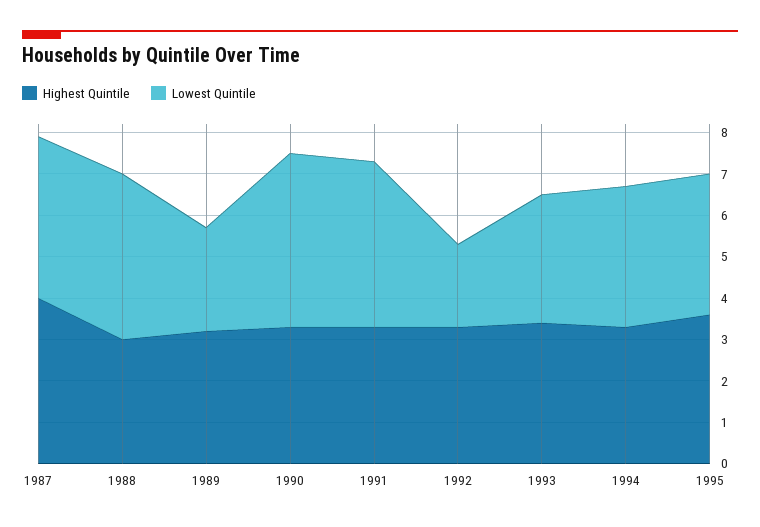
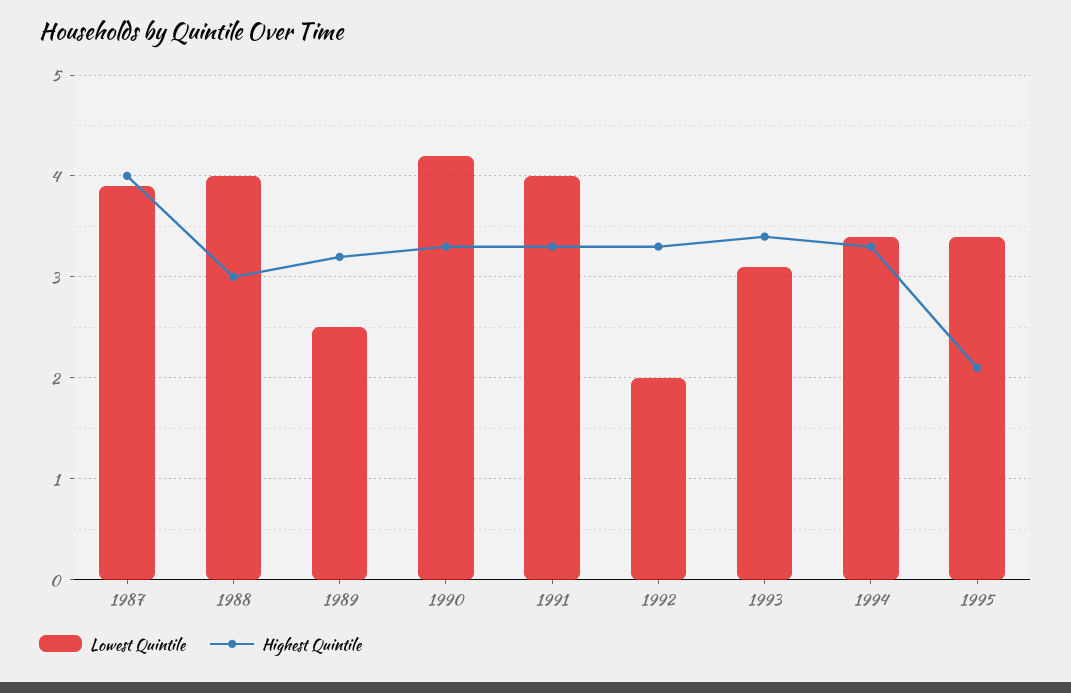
Highest Quintile, 1995: 3.5 -> 2.1

